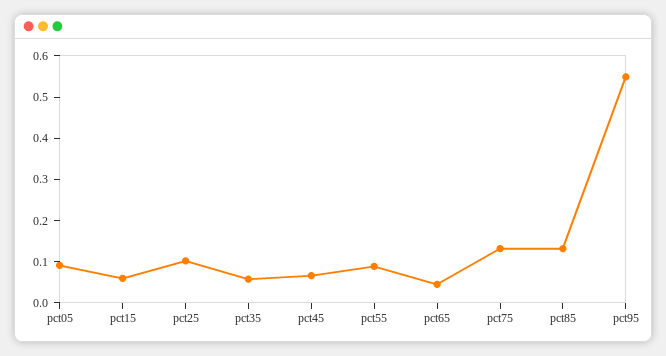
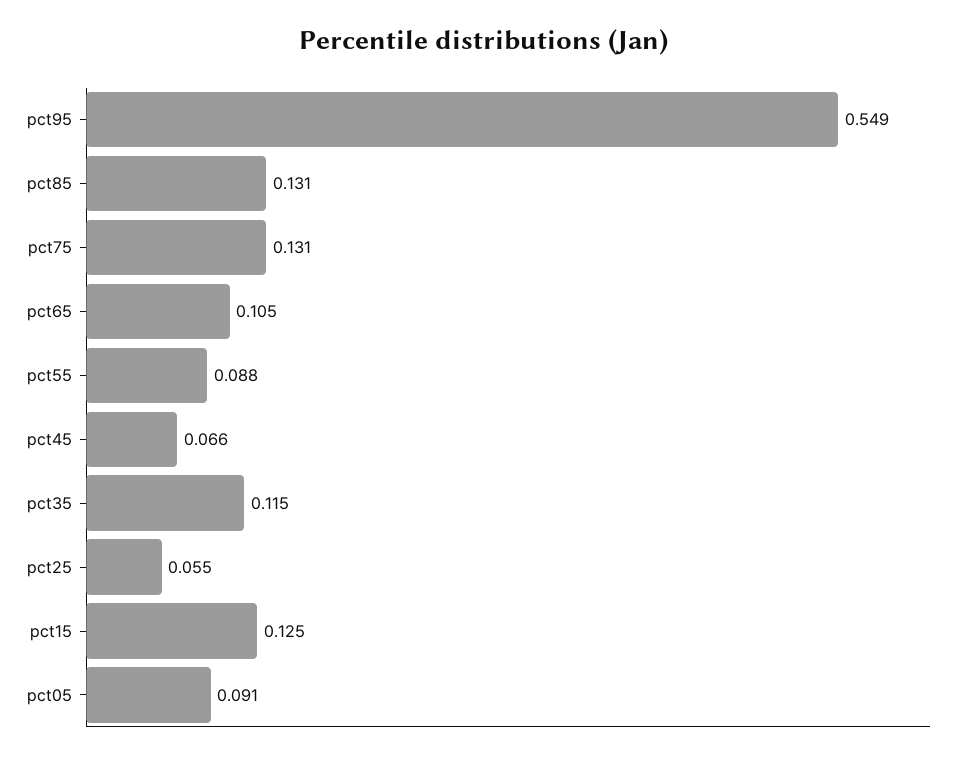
pct15: 0.06 -> 0.125
pct25: 0.1 -> 0.055
pct35: 0.06 -> 0.115
pct65: 0.04 -> 0.105

